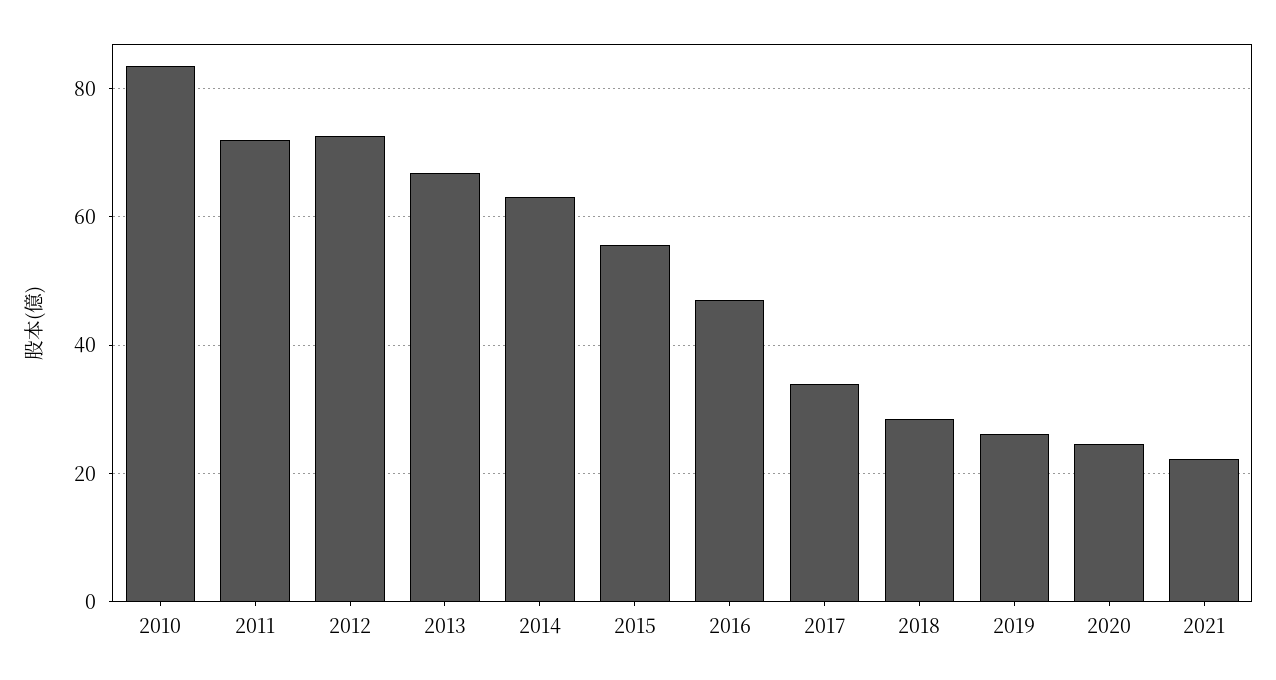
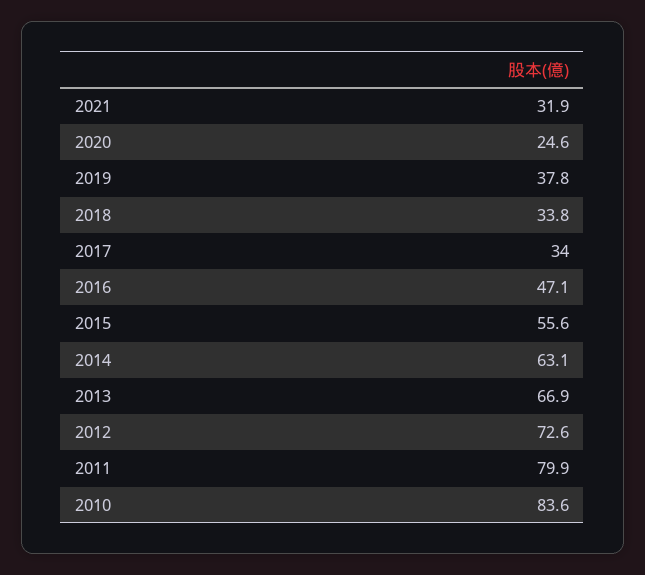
2011: 72 -> 79.9
2018: 28 -> 33.8
2019: 26 -> 37.8
2021: 22 -> 31.9

